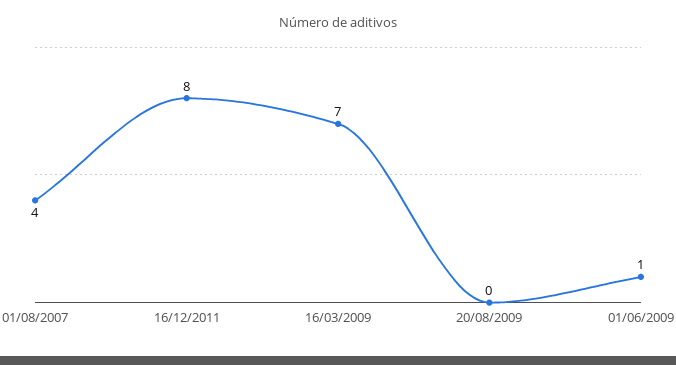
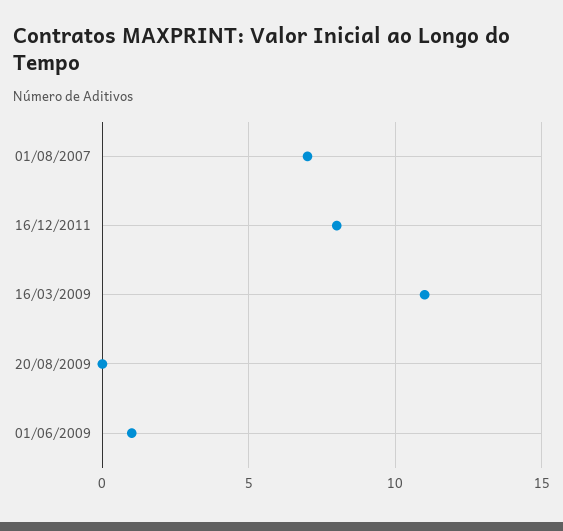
01/08/2007: 4 -> 7
16/03/2009: 7 -> 11

